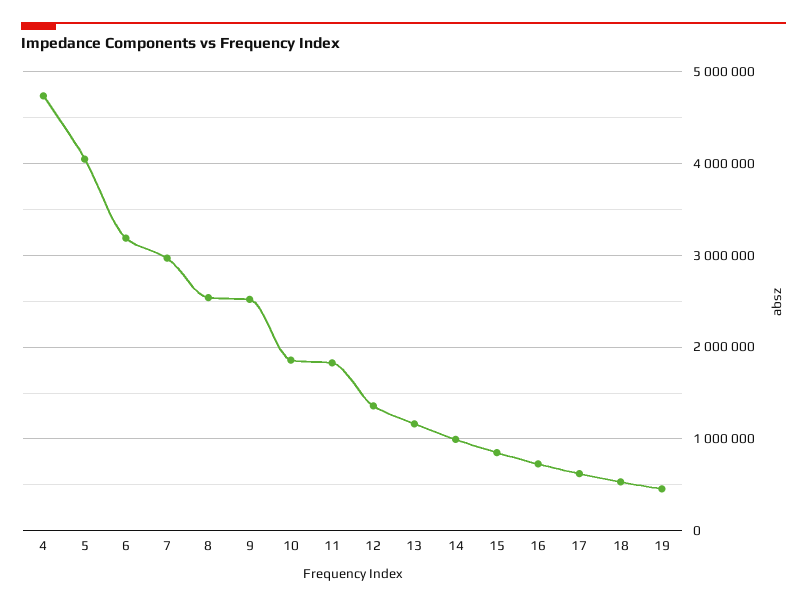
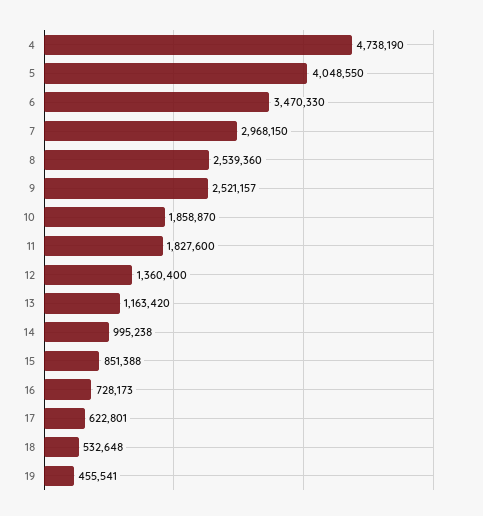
6: 3200000 -> 3470330

